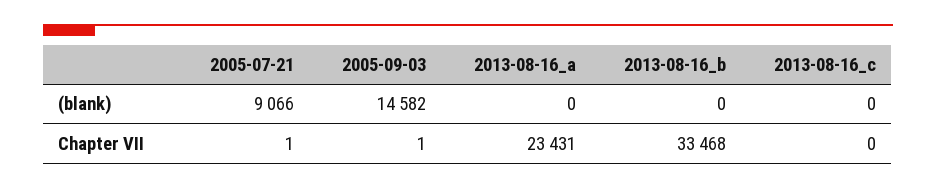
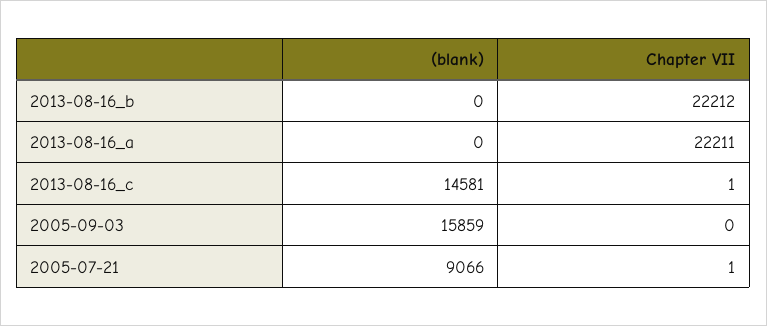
2005-09-03, (blank): 14582 -> 15859
2013-08-16_c, (blank): 0 -> 14581
2005-09-03, Chapter VII: 1 -> 0
2013-08-16_a, Chapter VII: 23431 -> 22211
2013-08-16_b, Chapter VII: 33468 -> 22212
2013-08-16_c, Chapter VII: 0 -> 1

